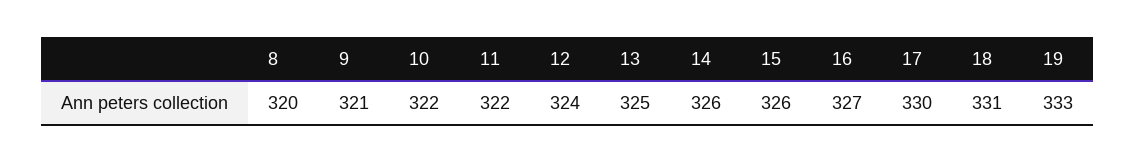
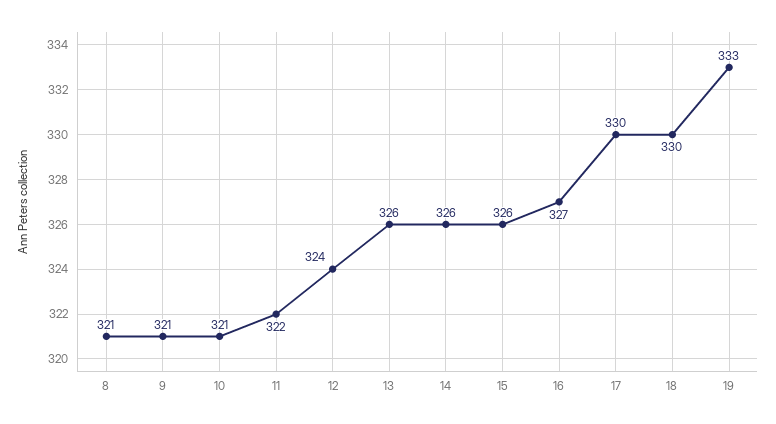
8: 320 -> 321
10: 322 -> 321
13: 325 -> 326
18: 331 -> 330

